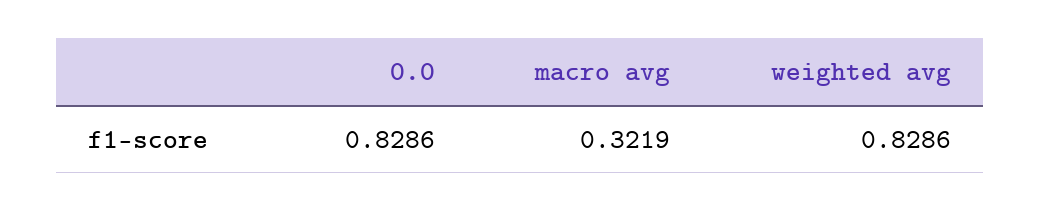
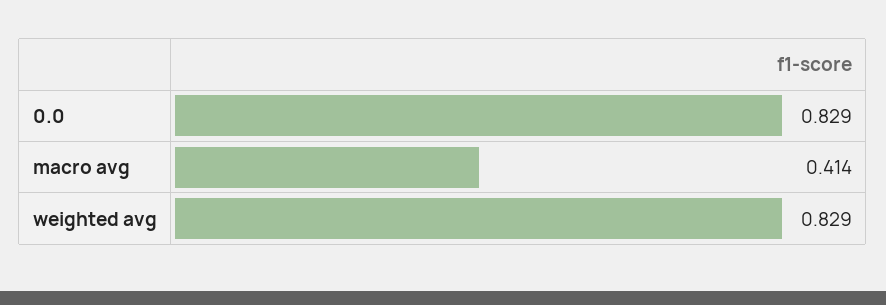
macro avg: 0.3219 -> 0.414

